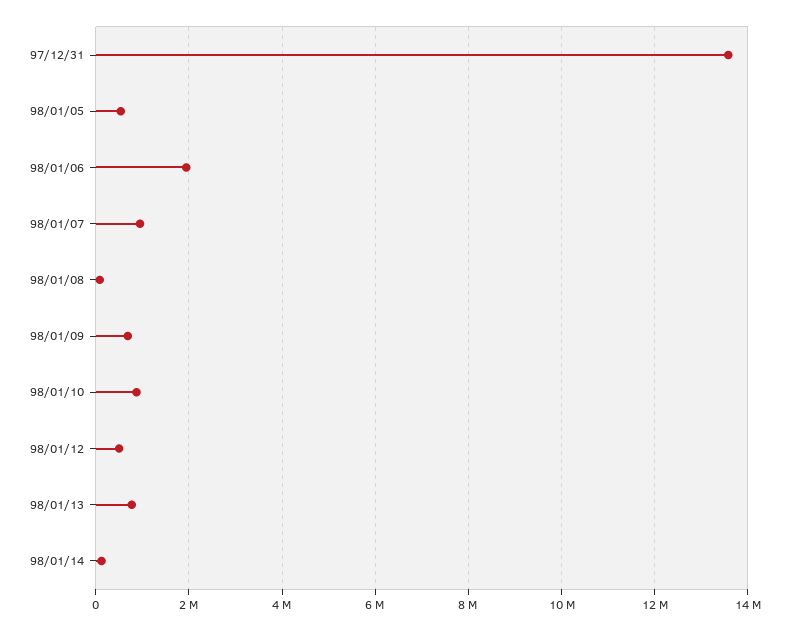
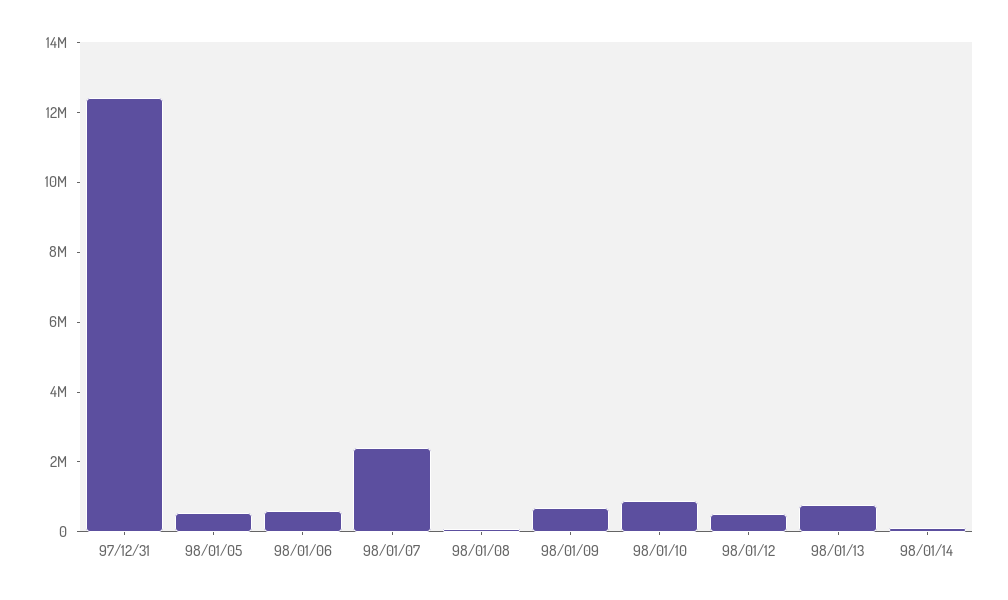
97/12/31: 13600000 -> 12500000
98/01/06: 2000000 -> 500000
98/01/07: 1000000 -> 2500000

